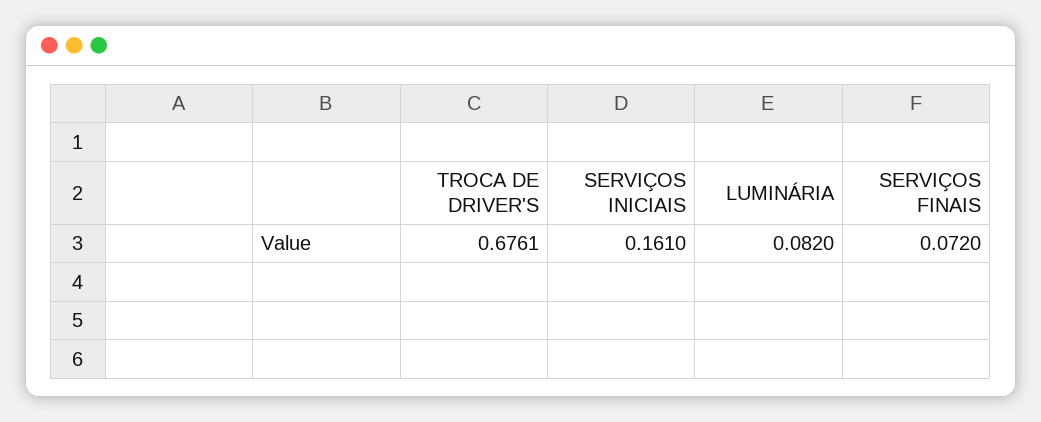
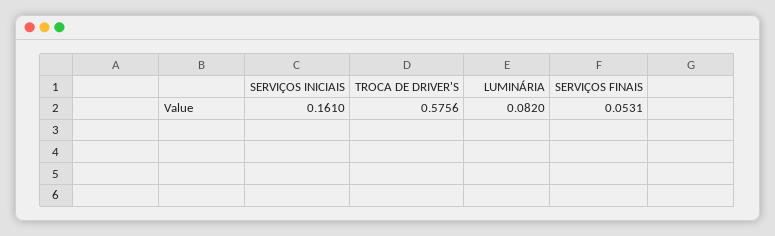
TROCA DE DRIVER'S: 0.6761 -> 0.5756
SERVIÇOS FINAIS: 0.072 -> 0.0531

